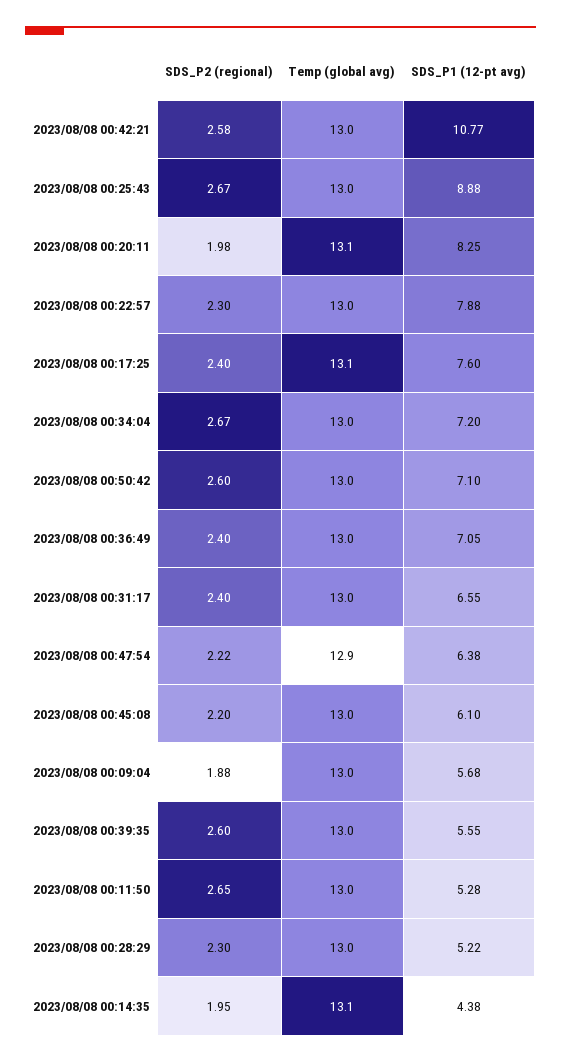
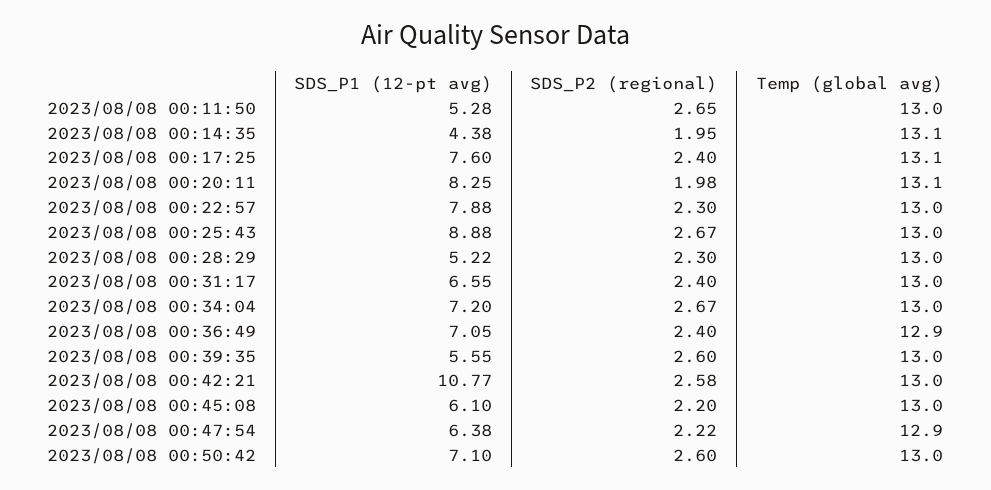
Temp (global avg), 2023/08/08 00:36:49: 13 -> 12.9
SDS_P2 (regional), 2023/08/08 00:09:04: 1.88 -> none
Temp (global avg), 2023/08/08 00:09:04: 13 -> none
SDS_P1 (12-pt avg), 2023/08/08 00:09:04: 5.68 -> none

